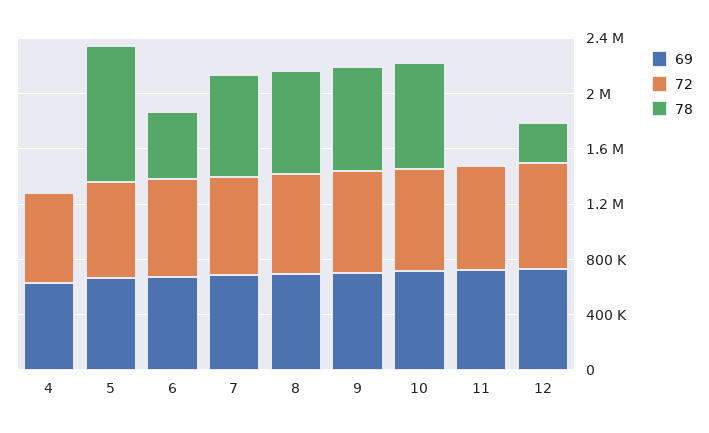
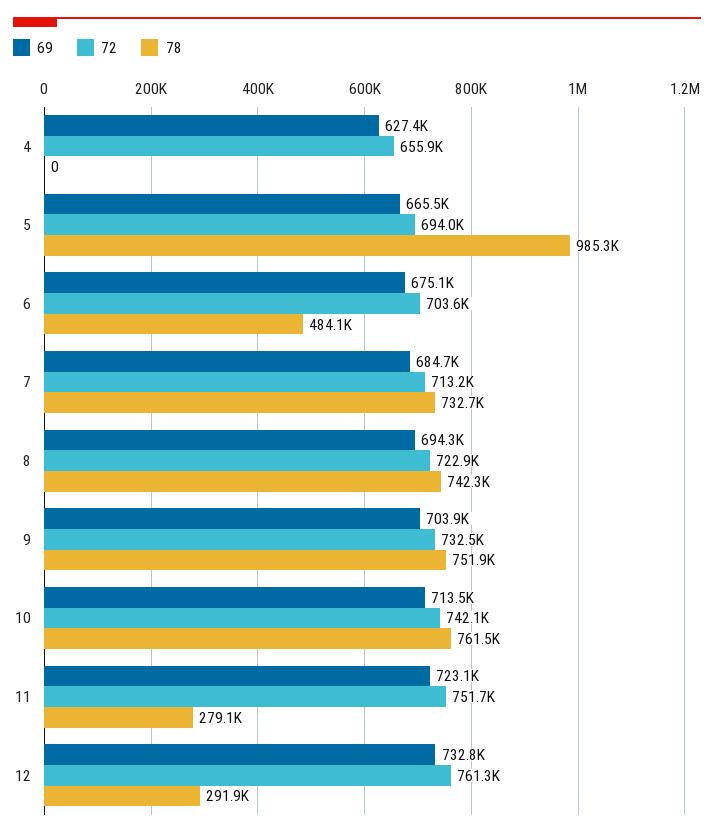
78, 11: 0 -> 279100

